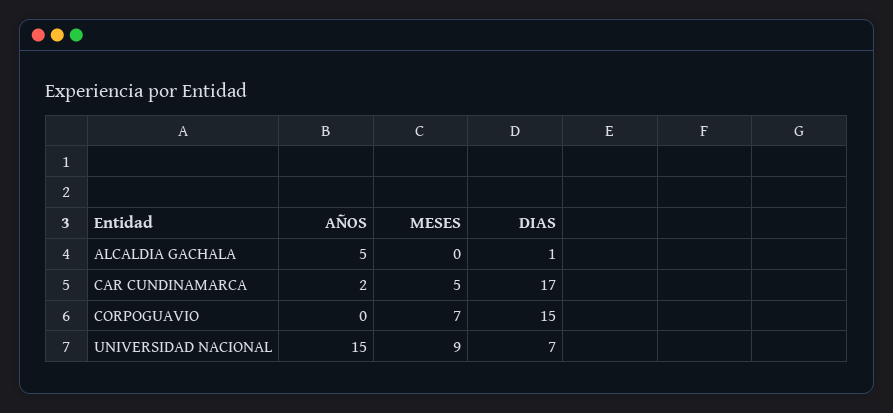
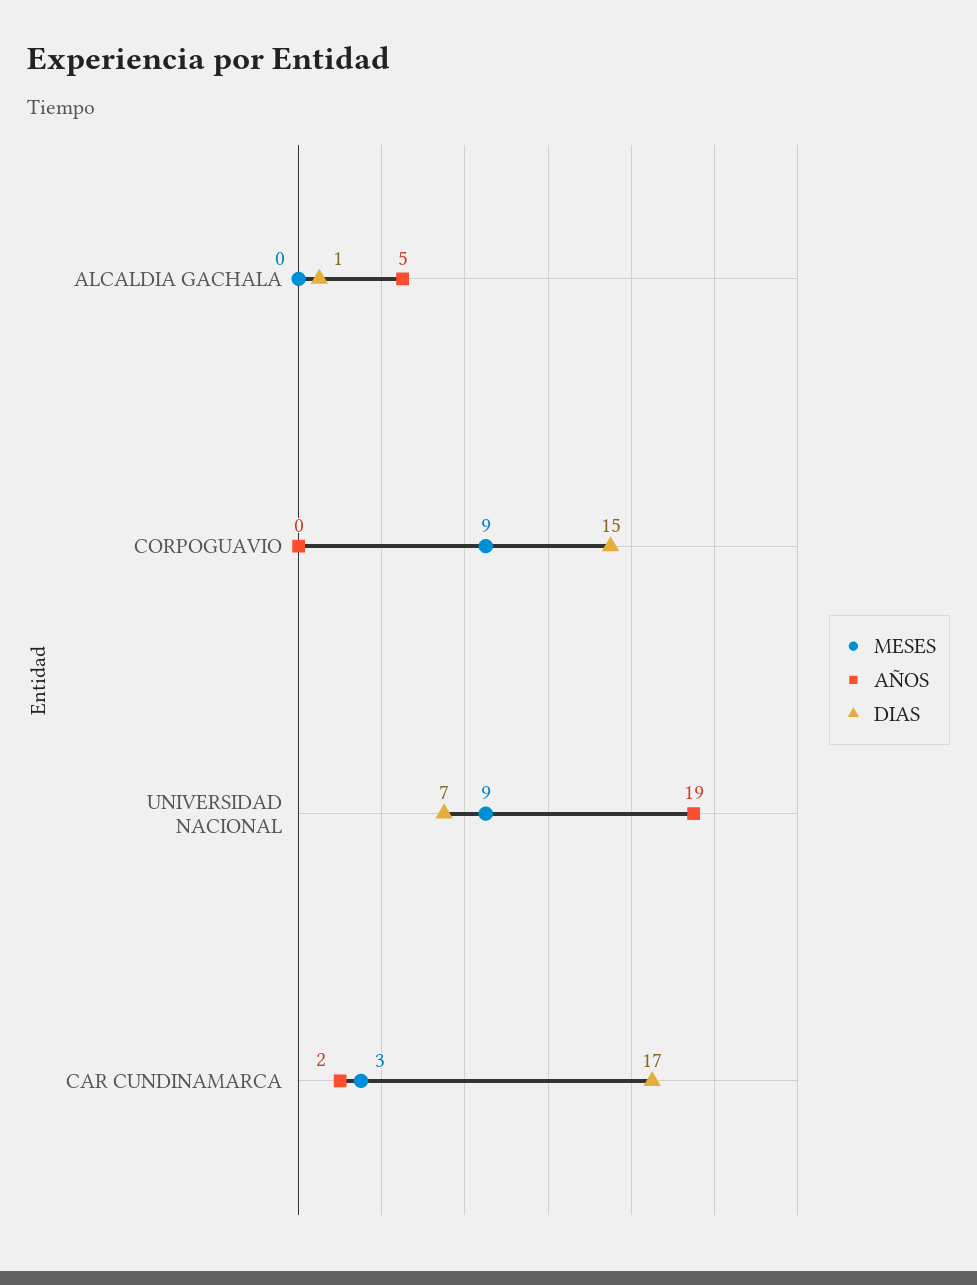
MESES, CAR CUNDINAMARCA: 5 -> 3
MESES, CORPOGUAVIO: 7 -> 9
AÑOS, UNIVERSIDAD NACIONAL: 15 -> 19

